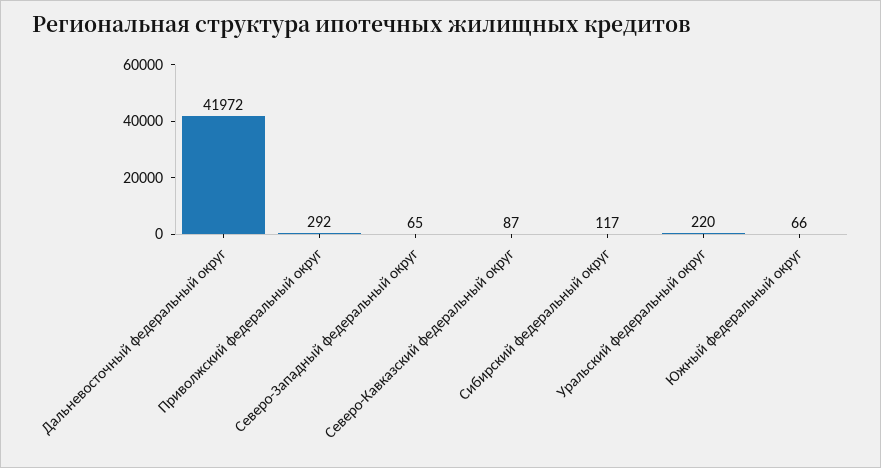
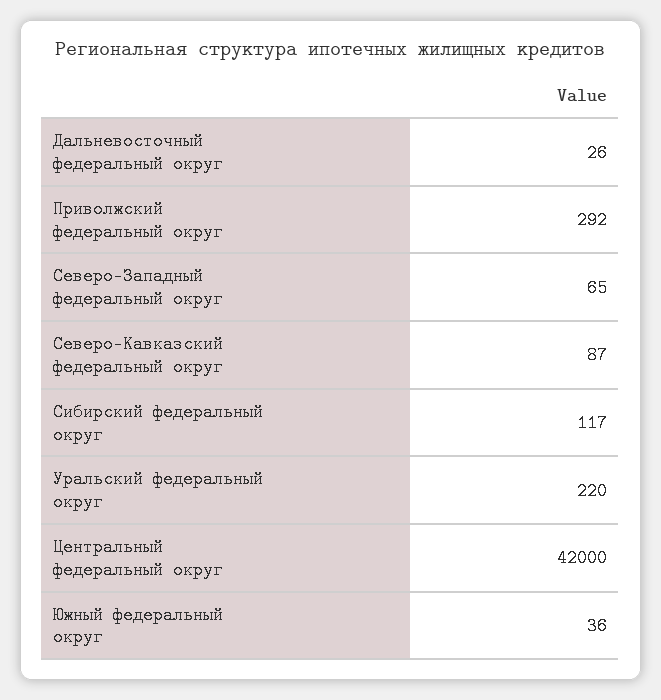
Дальневосточный федеральный округ: 41972 -> 26
Южный федеральный округ: 66 -> 36
Центральный федеральный округ: none -> 42000

